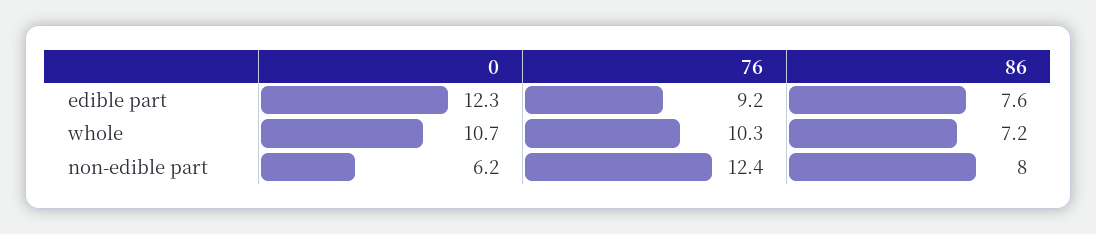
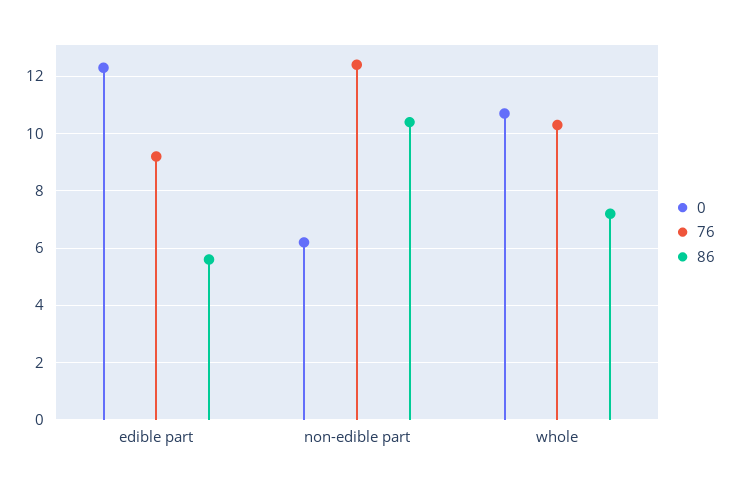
86, edible part: 7.6 -> 5.5
86, non-edible part: 8 -> 10.5

